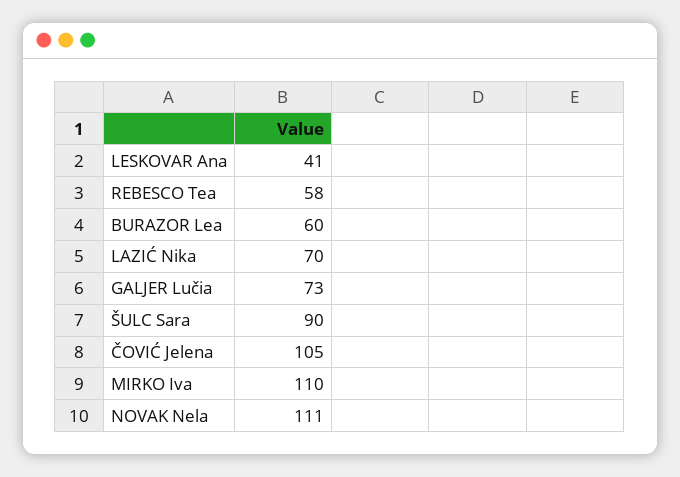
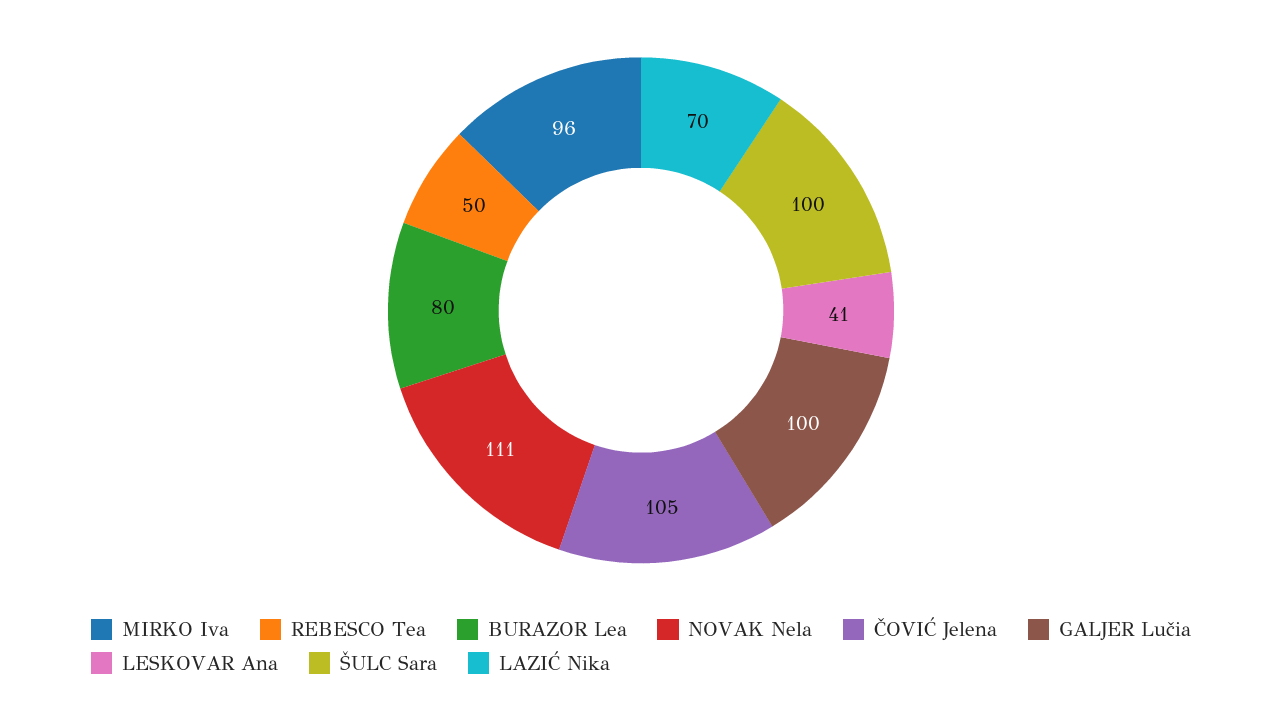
REBESCO Tea: 58 -> 50
BURAZOR Lea: 60 -> 80
GALJER Lučia: 73 -> 100
ŠULC Sara: 90 -> 100
MIRKO Iva: 110 -> 96

